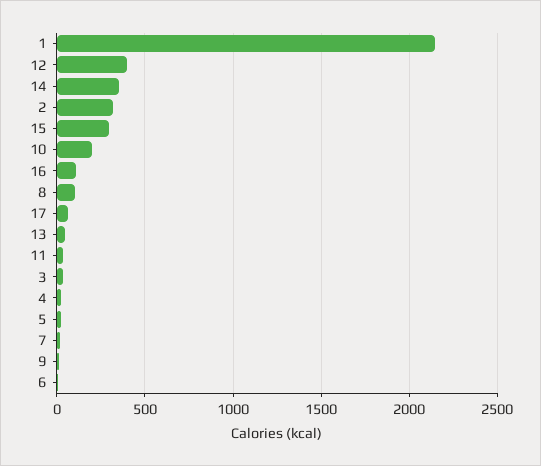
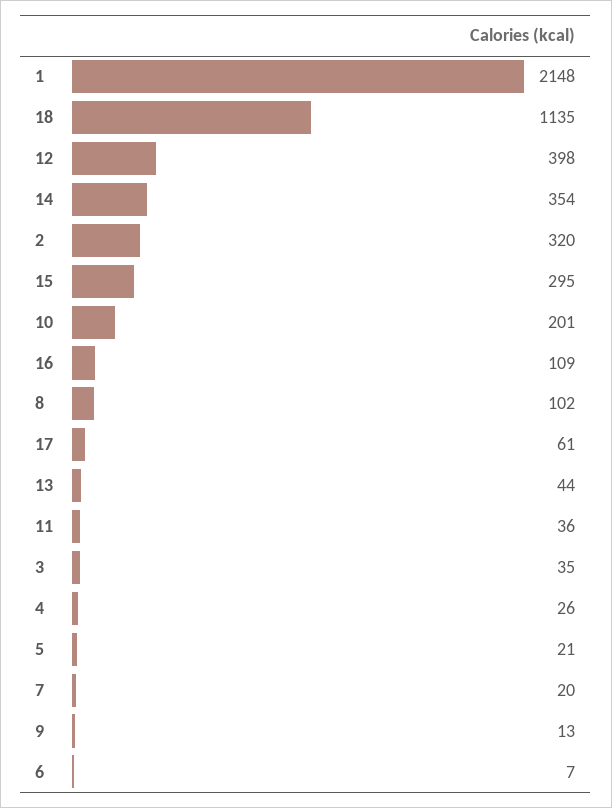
18: none -> 1135

